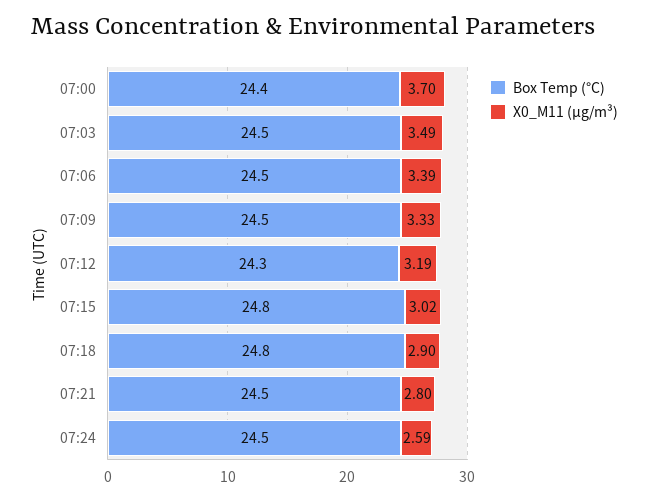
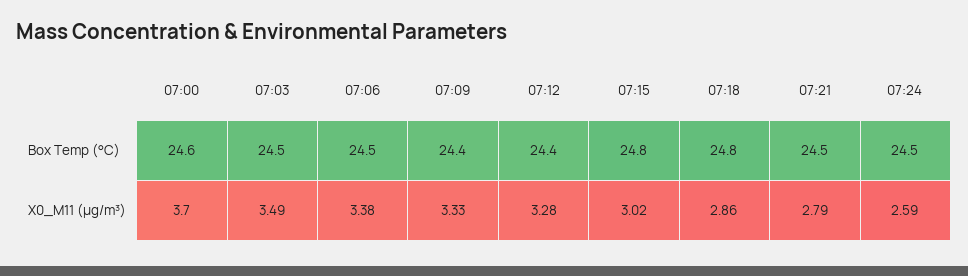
Box Temp (°C), 07:00: 24.4 -> 24.6
X0_M11 (μg/m³), 07:06: 3.39 -> 3.38
Box Temp (°C), 07:09: 24.5 -> 24.4
Box Temp (°C), 07:12: 24.3 -> 24.4
X0_M11 (μg/m³), 07:12: 3.19 -> 3.28
X0_M11 (μg/m³), 07:18: 2.9 -> 2.86
X0_M11 (μg/m³), 07:21: 2.8 -> 2.79

